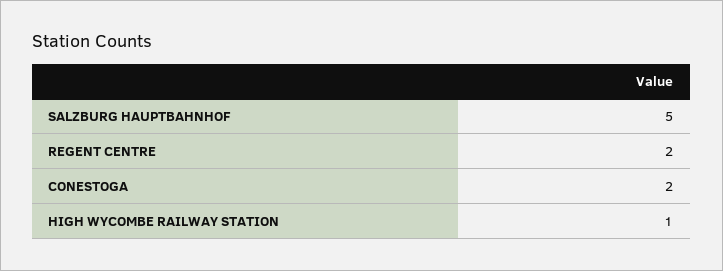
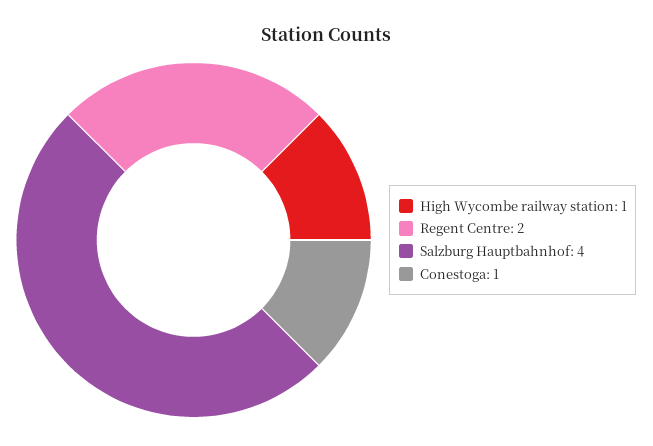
SALZBURG HAUPTBAHNHOF: 5 -> 4
CONESTOGA: 2 -> 1

